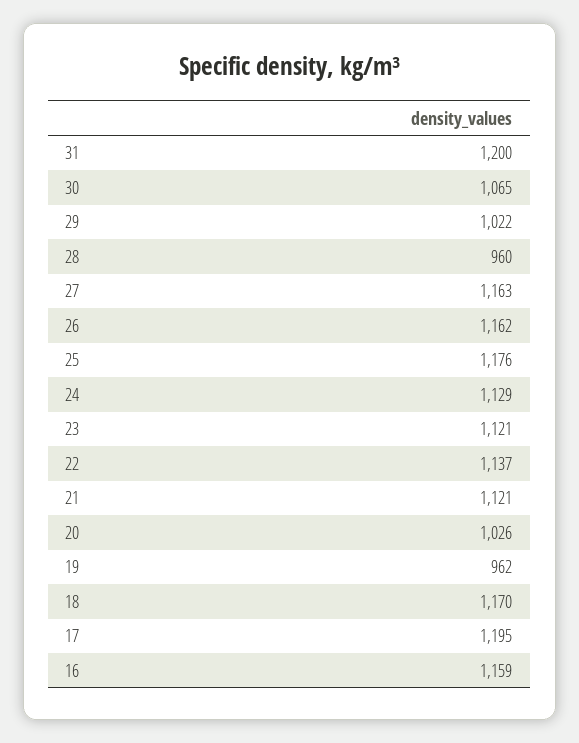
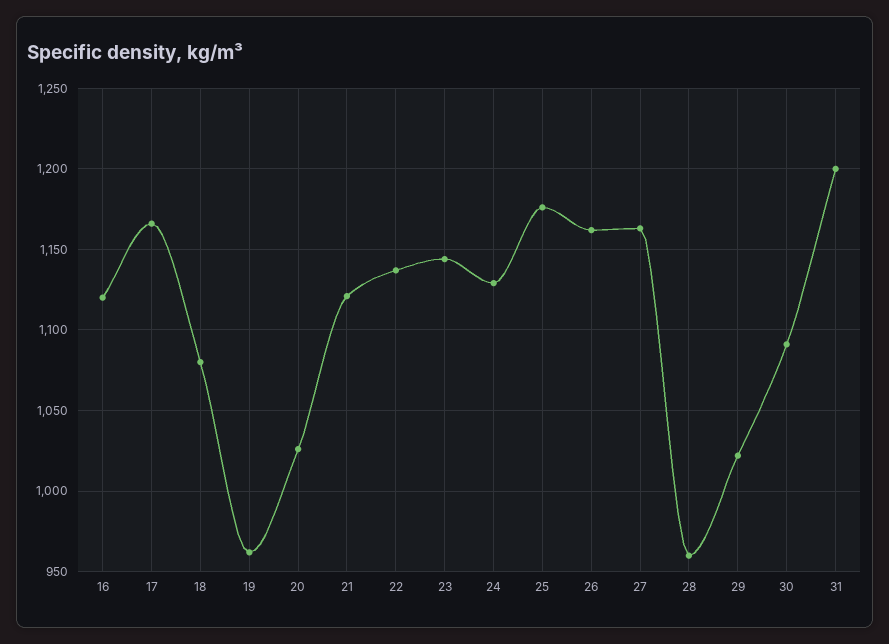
30: 1065 -> 1090
23: 1121 -> 1145
18: 1170 -> 1080
17: 1195 -> 1165
16: 1159 -> 1120

